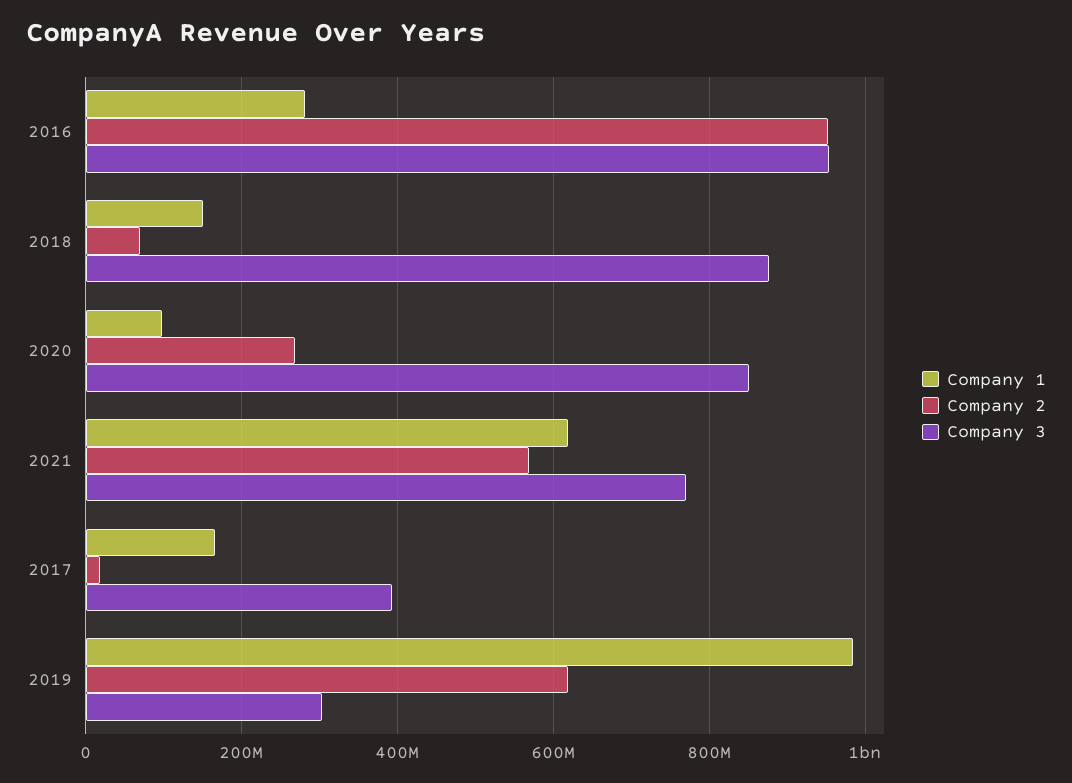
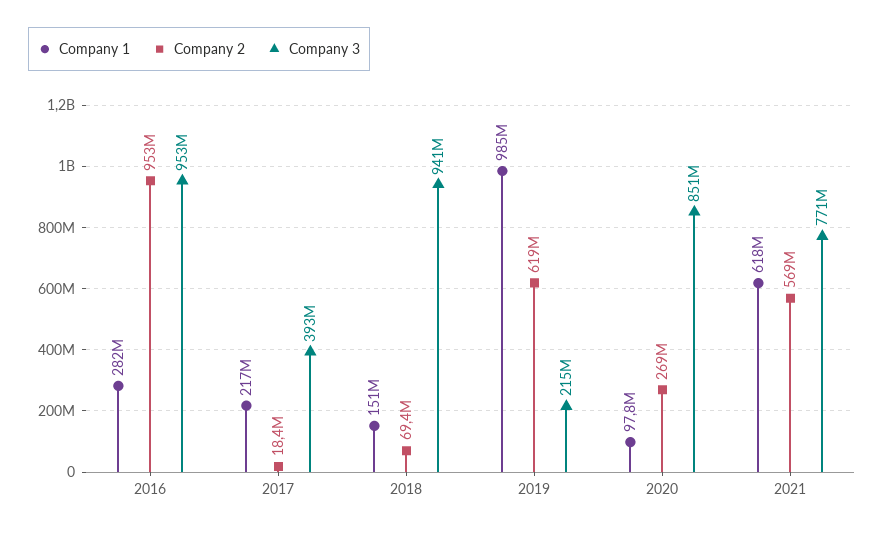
Company 3, 2018: 880000000 -> 941000000
Company 1, 2017: 160000000 -> 217000000
Company 3, 2019: 300000000 -> 215000000

